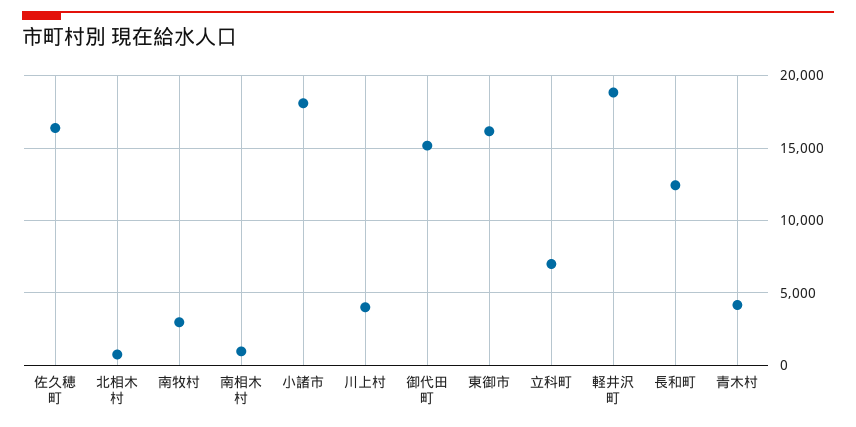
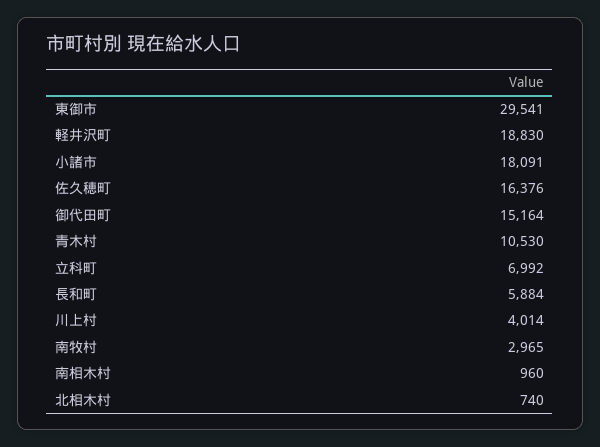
東御市: 16000 -> 29541
長和町: 12500 -> 5884
青木村: 4000 -> 10530

